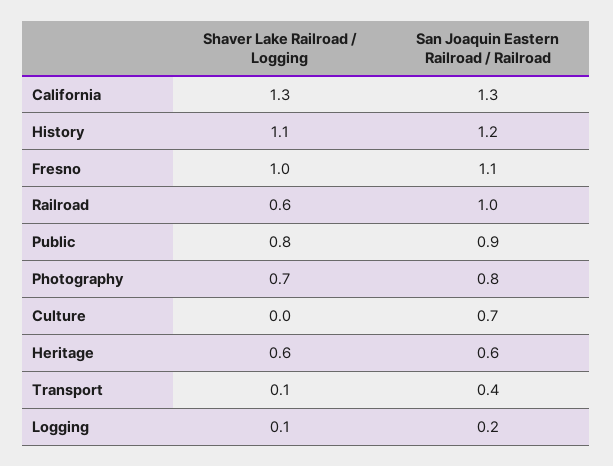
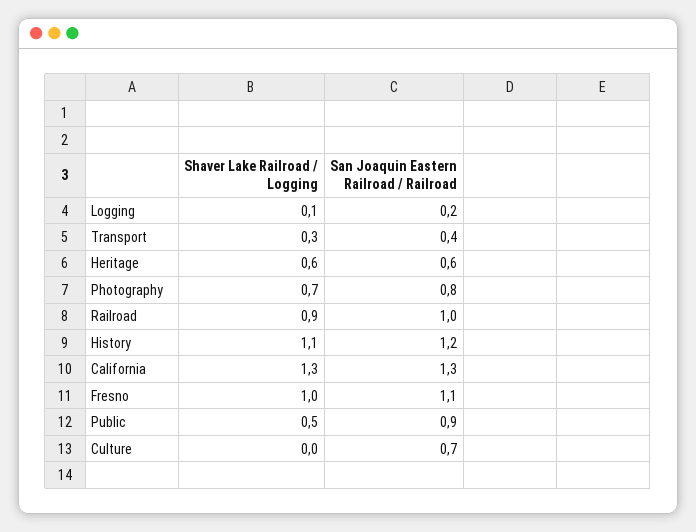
Shaver Lake Railroad / Logging, Railroad: 0.6 -> 0.9
Shaver Lake Railroad / Logging, Public: 0.8 -> 0.5
Shaver Lake Railroad / Logging, Transport: 0.1 -> 0.3

